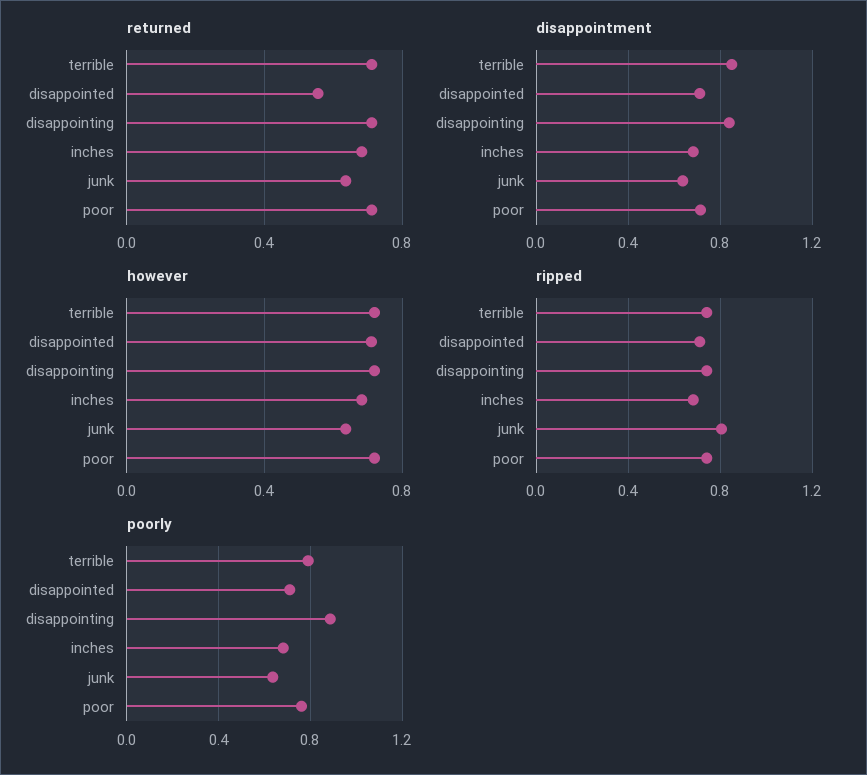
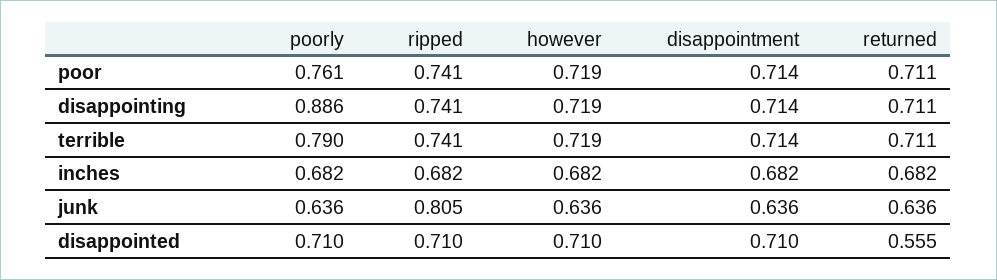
disappointment, terrible: 0.85 -> 0.714
disappointment, disappointing: 0.85 -> 0.714

